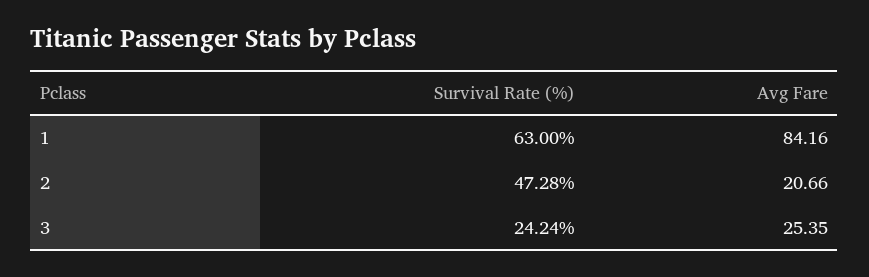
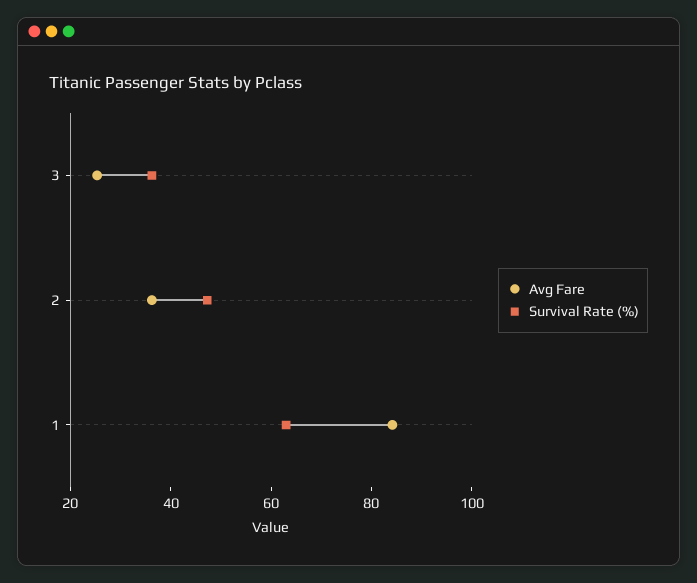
Avg Fare, 2: 20.66 -> 35
Survival Rate (%), 3: 24.24 -> 35

